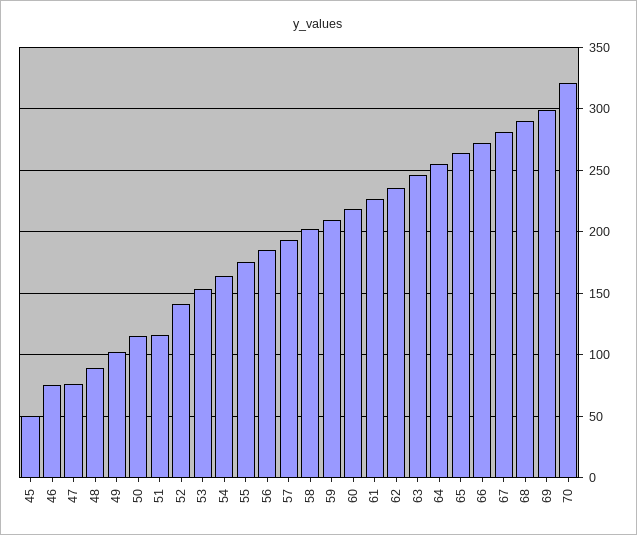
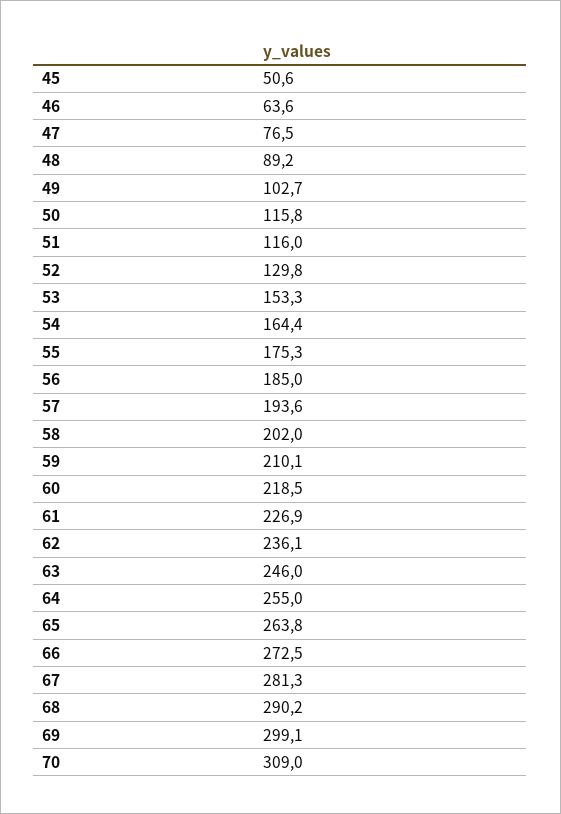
46: 75 -> 63.6
52: 140 -> 129.8
70: 320 -> 309

